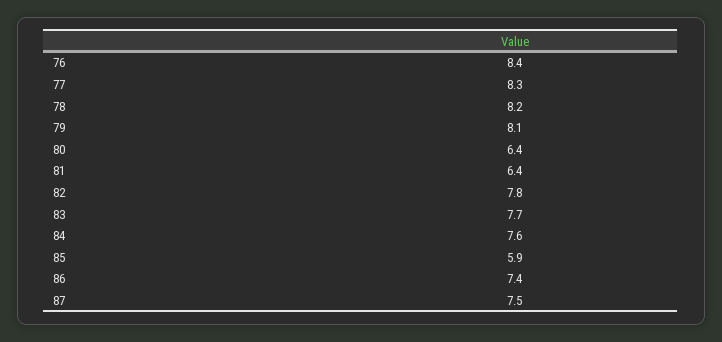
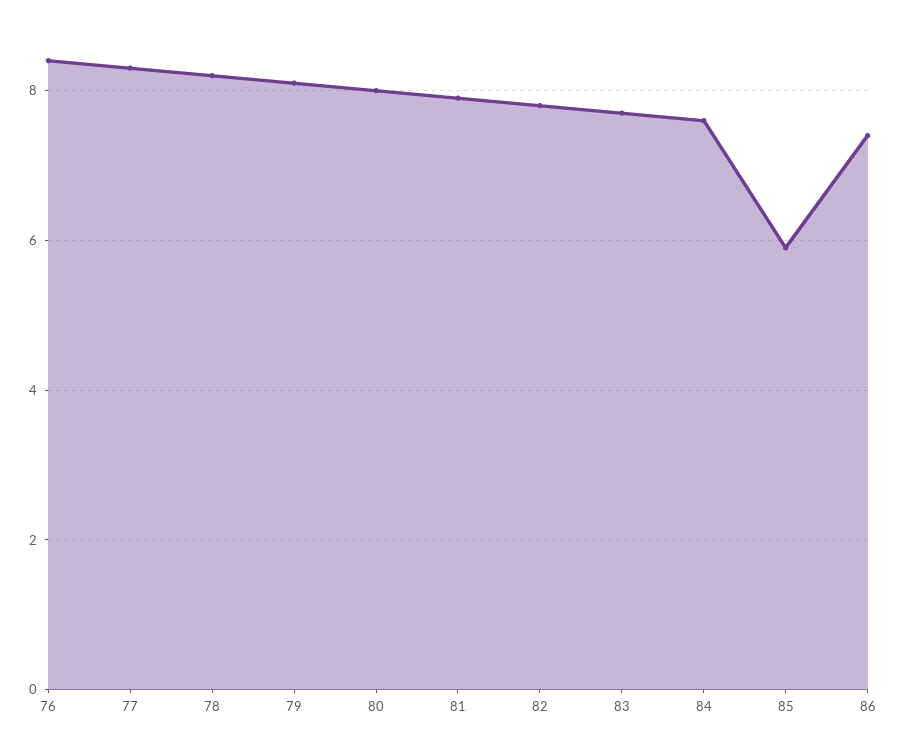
80: 6.4 -> 8
81: 6.4 -> 8
87: 7.5 -> none

